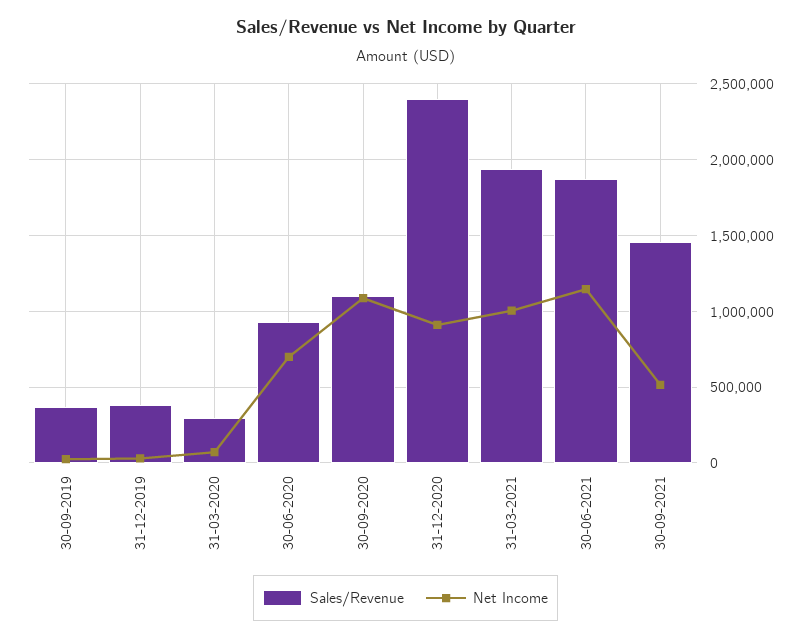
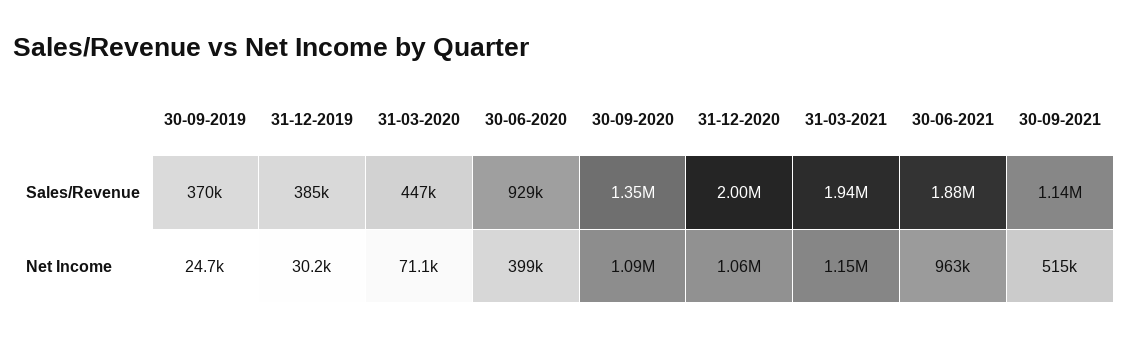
Sales/Revenue, 31-03-2020: 300000 -> 447000
Net Income, 30-06-2020: 700000 -> 399000
Sales/Revenue, 30-09-2020: 1100000 -> 1350000
Sales/Revenue, 31-12-2020: 2400000 -> 2000000
Net Income, 31-12-2020: 900000 -> 1060000
Net Income, 31-03-2021: 1000000 -> 1150000
Net Income, 30-06-2021: 1150000 -> 963000
Sales/Revenue, 30-09-2021: 1450000 -> 1140000

